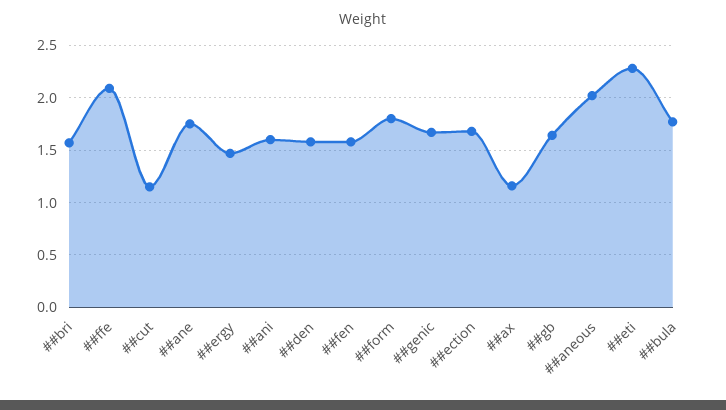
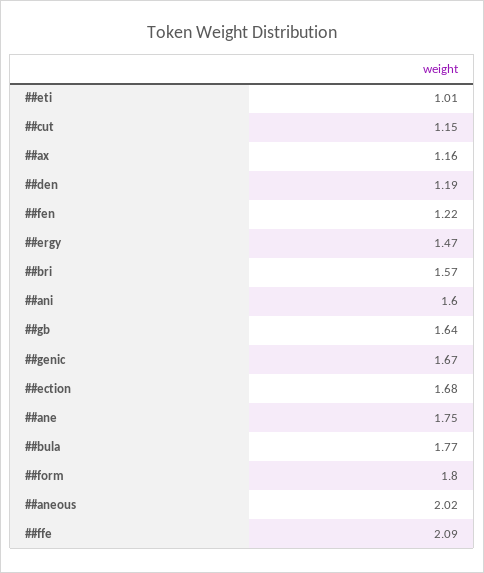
##den: 1.6 -> 1.19
##fen: 1.6 -> 1.22
##eti: 2.3 -> 1.01

